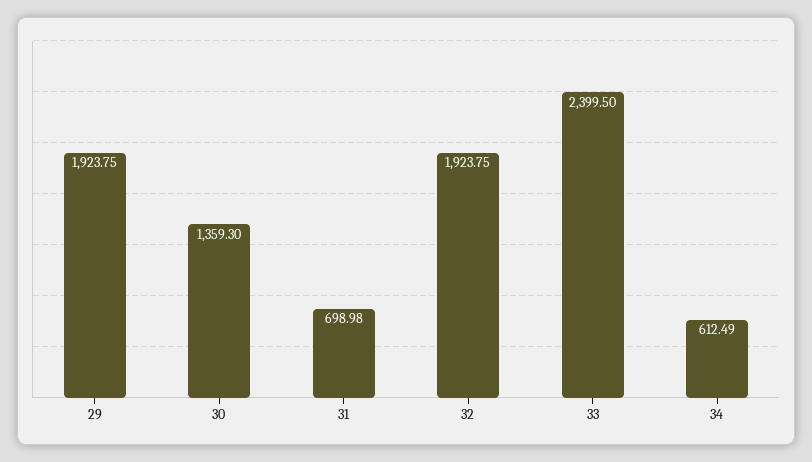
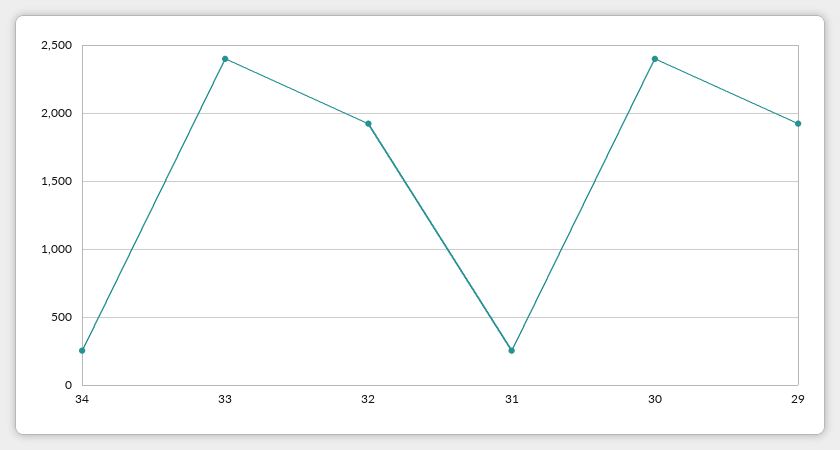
30: 1359.3 -> 2400
31: 698.98 -> 250
34: 612.49 -> 250

